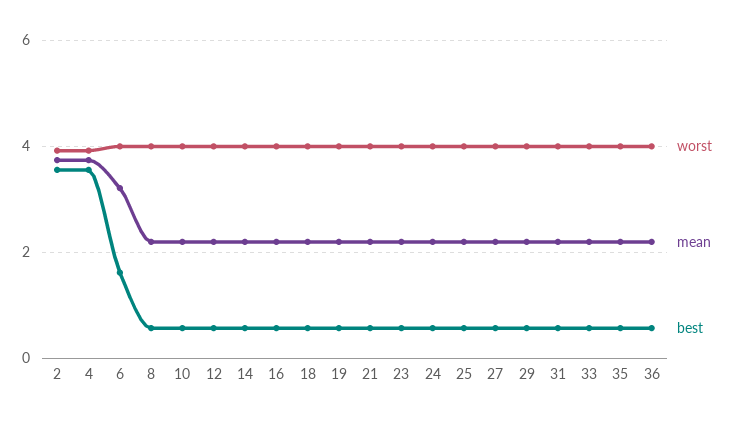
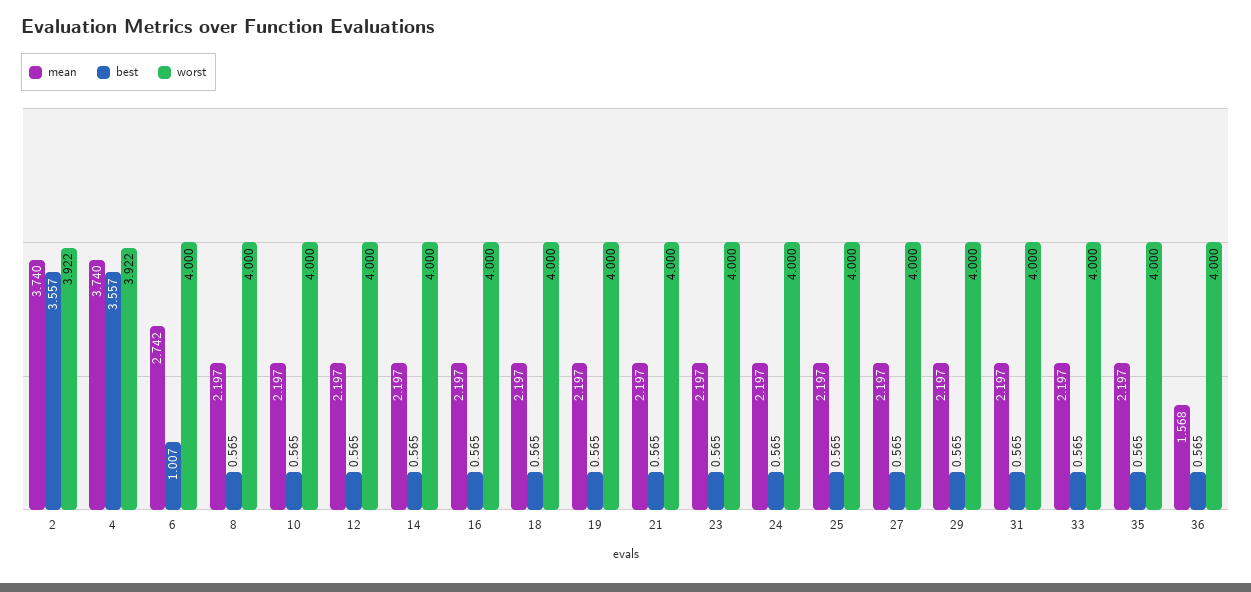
mean, 6: 3.2 -> 2.742
best, 6: 1.6 -> 1.007
mean, 36: 2.2 -> 1.568

